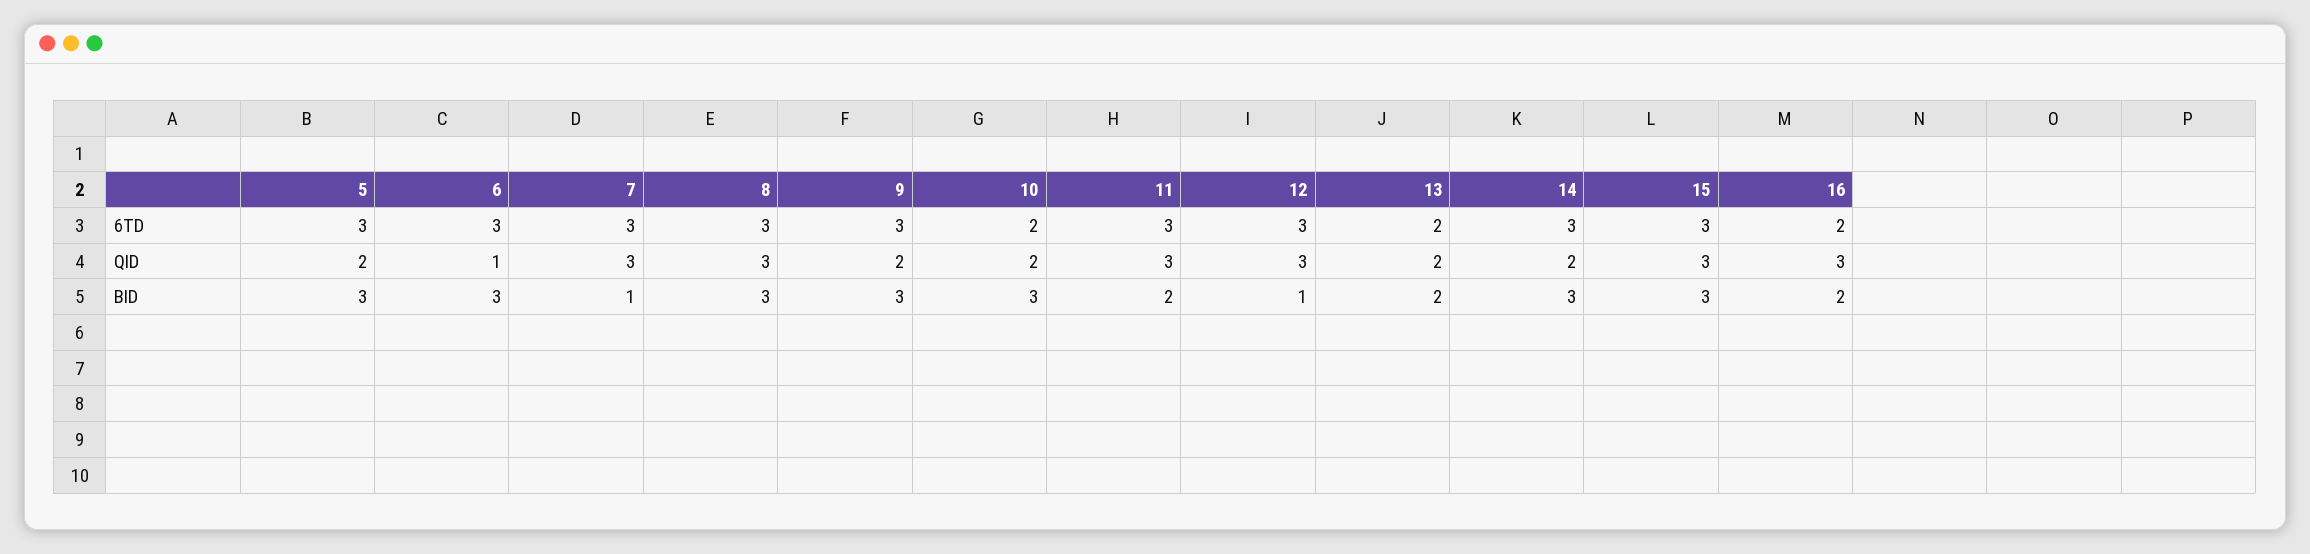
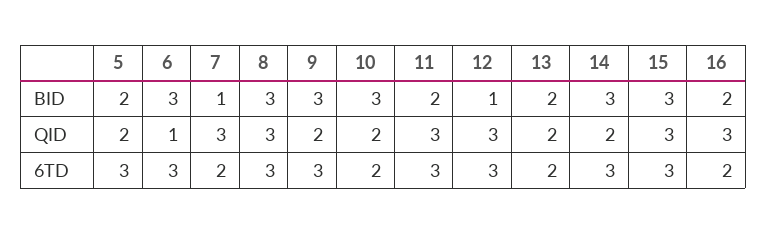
7, 6TD: 3 -> 2
5, BID: 3 -> 2

